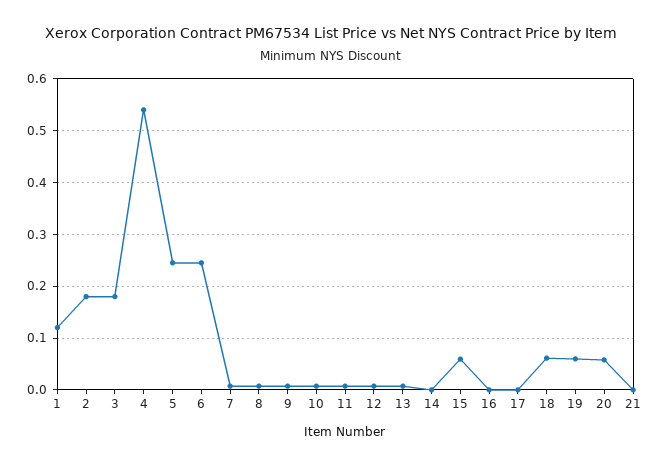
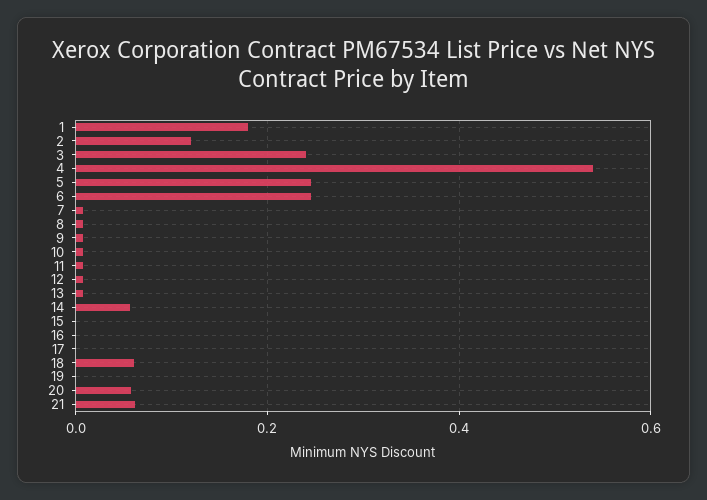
1: 0.12 -> 0.18
2: 0.18 -> 0.12
3: 0.18 -> 0.24
14: 0 -> 0.06
15: 0.06 -> 0
19: 0.06 -> 0
21: 0 -> 0.06

